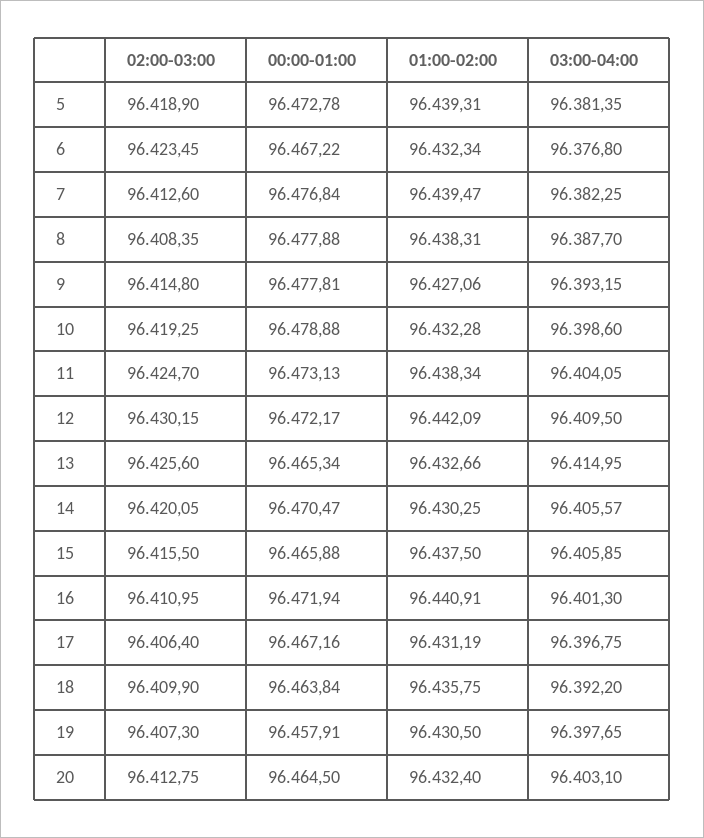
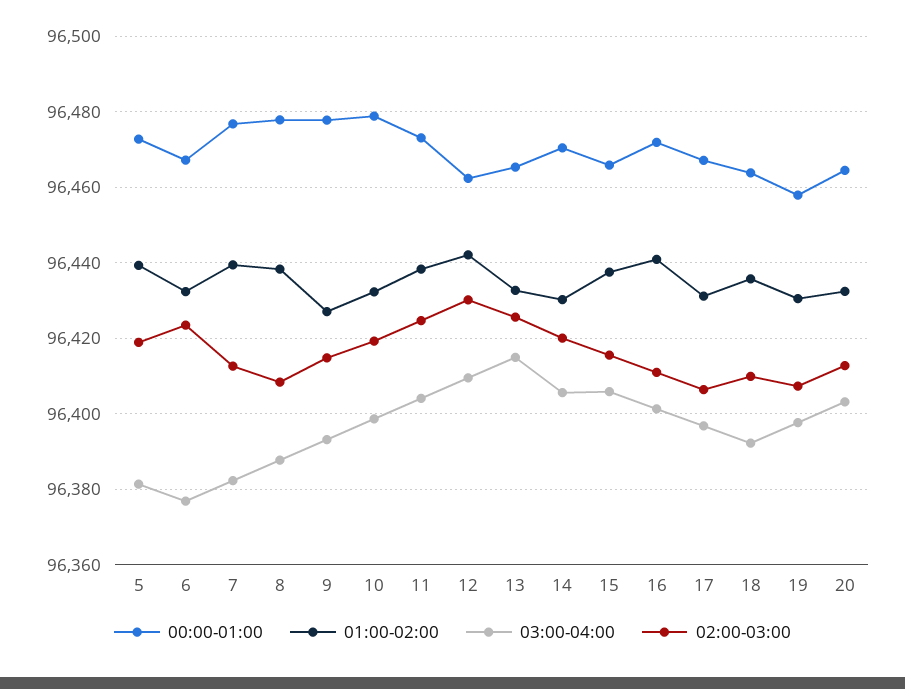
00:00-01:00, 12: 96472.17 -> 96462

